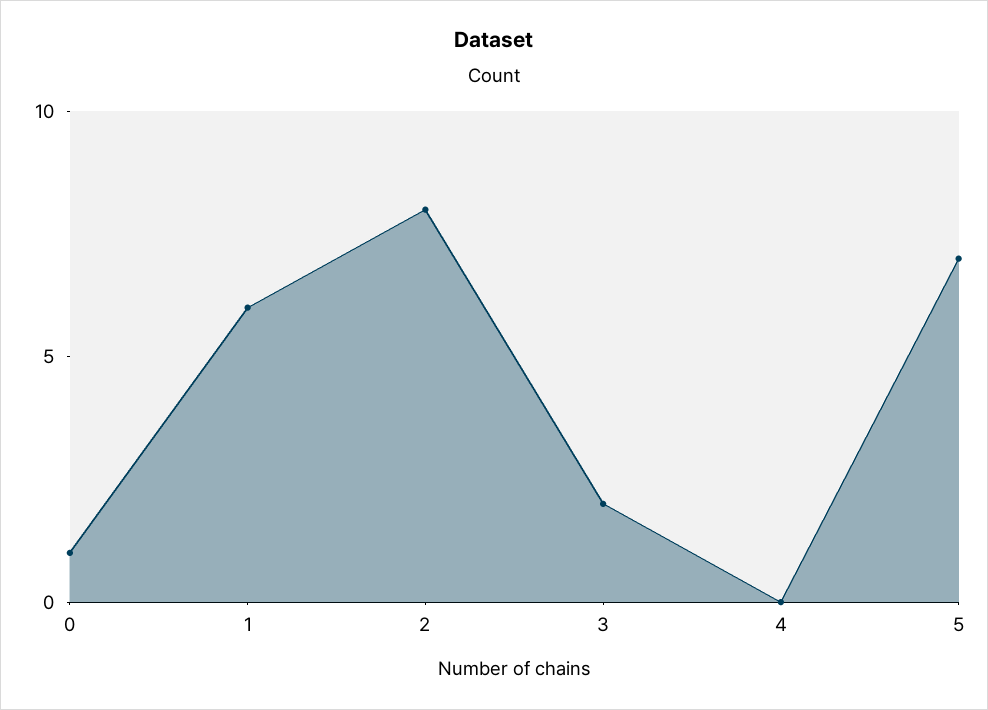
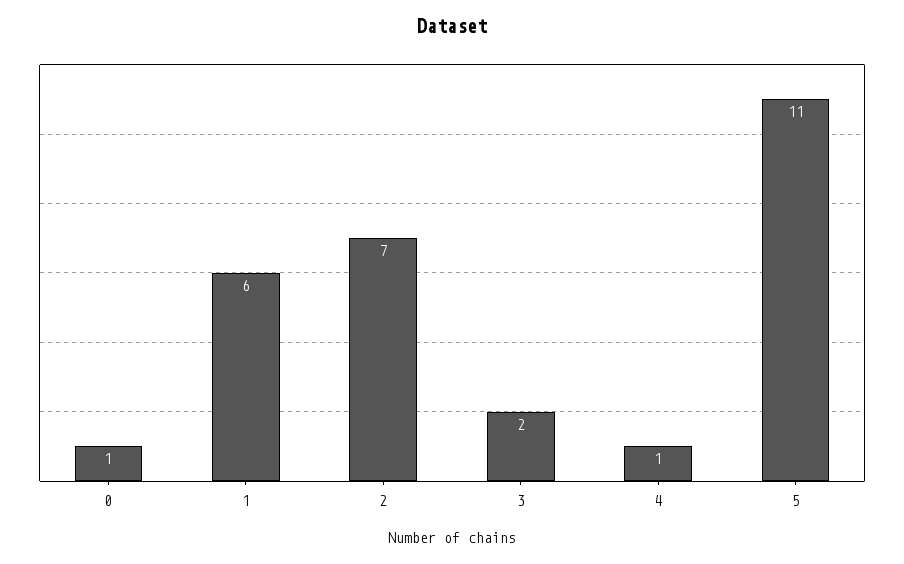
2: 8 -> 7
4: 0 -> 1
5: 7 -> 11

